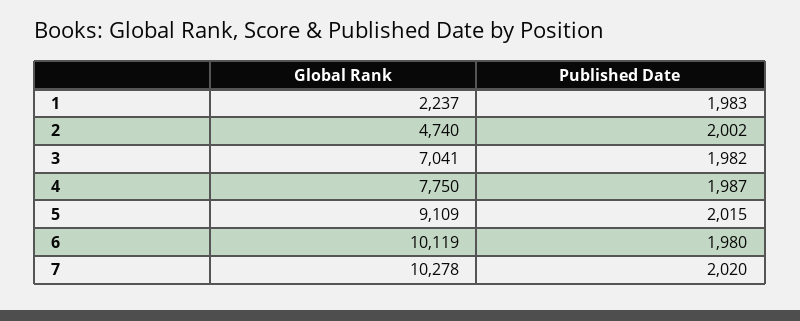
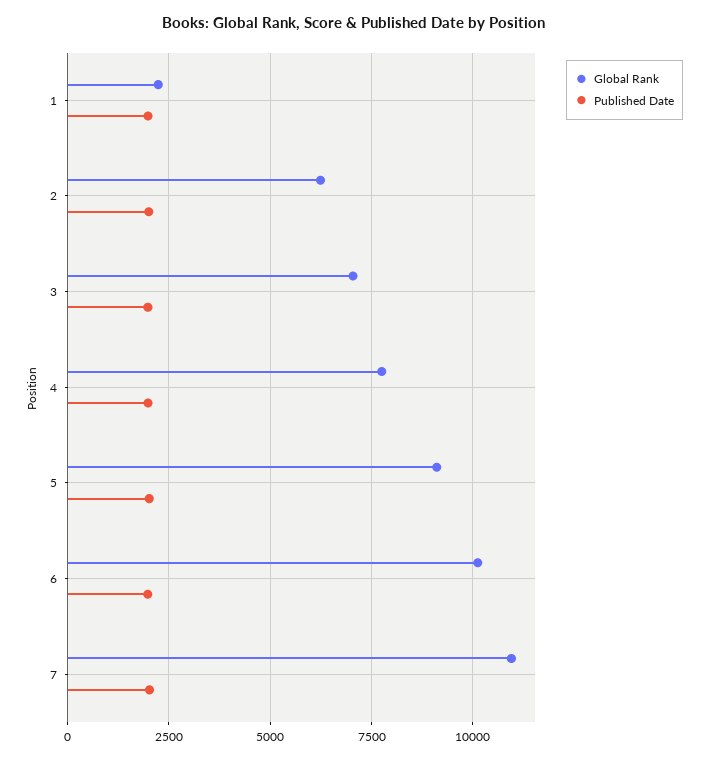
Global Rank, 2: 4740 -> 6250
Global Rank, 7: 10278 -> 11000

